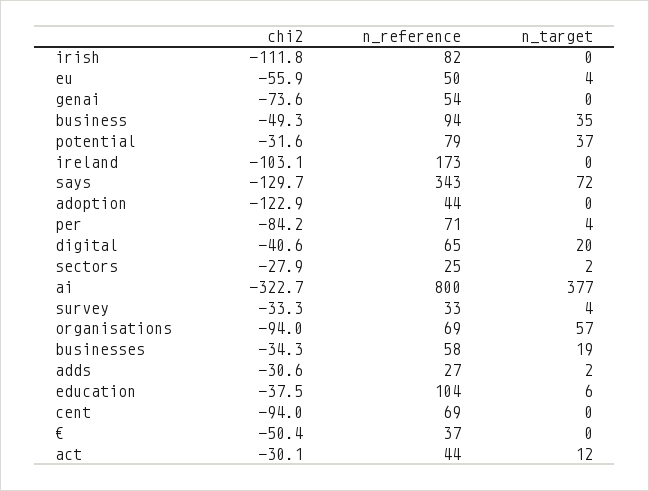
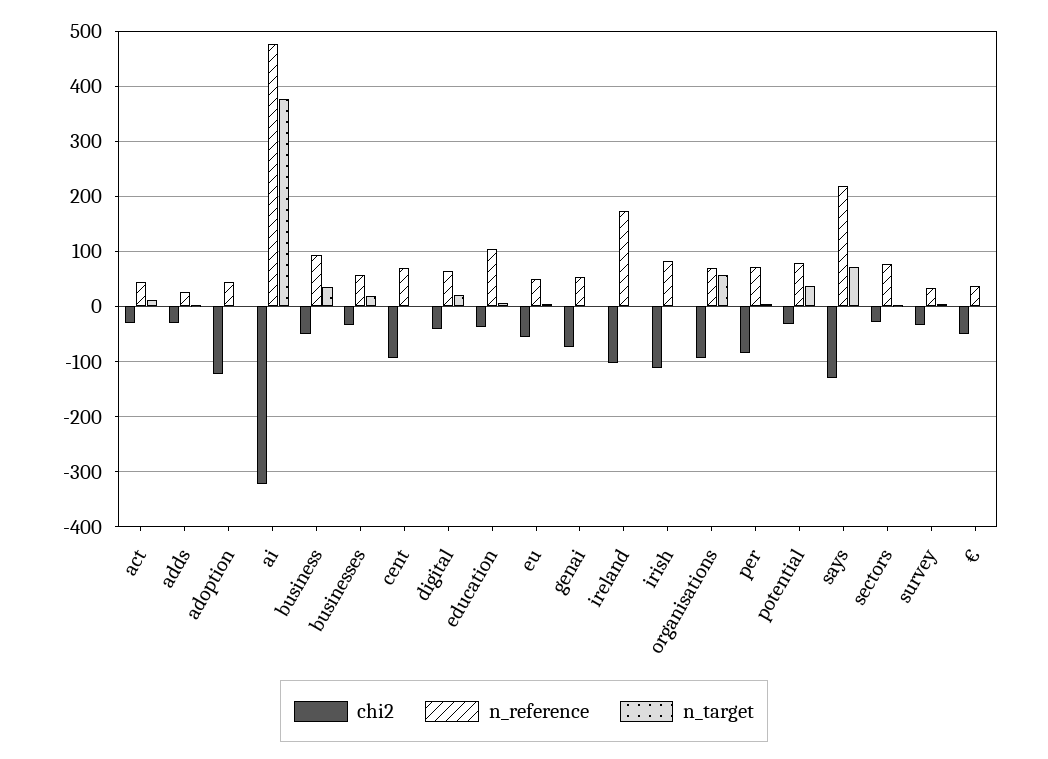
n_reference, says: 343 -> 220
n_reference, sectors: 25 -> 80
n_reference, ai: 800 -> 480

